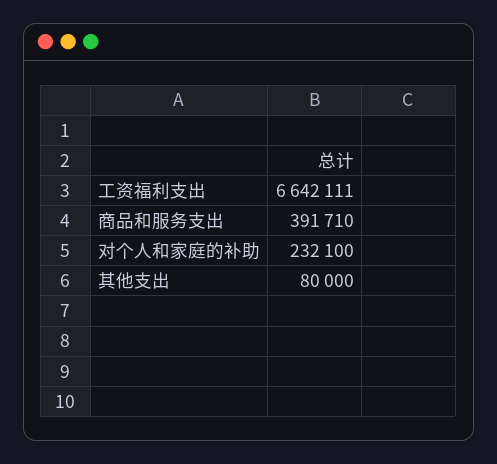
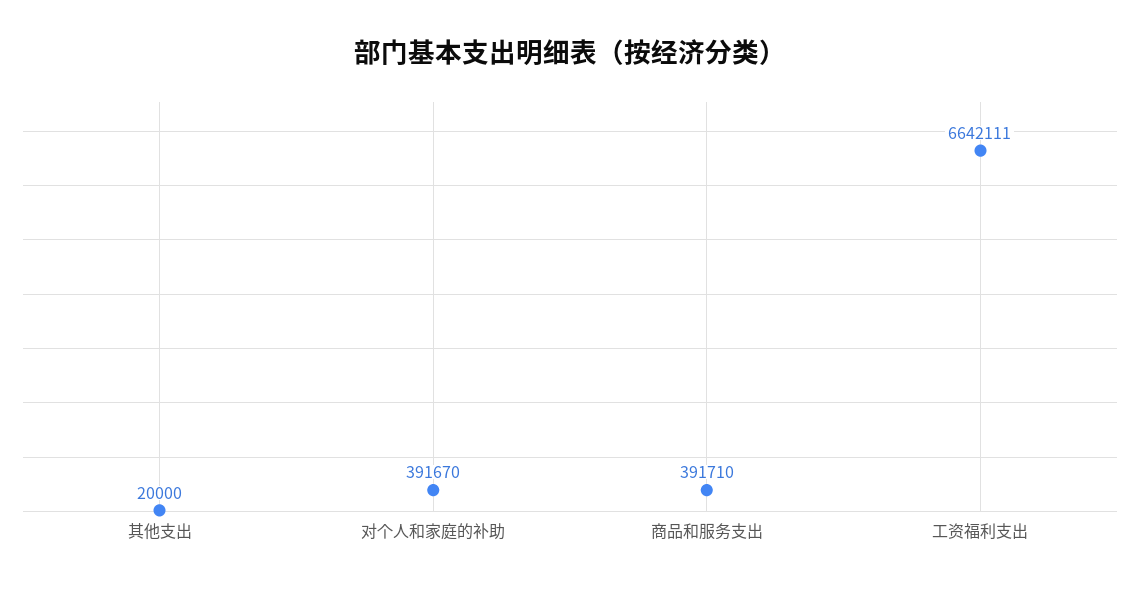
对个人和家庭的补助: 232100 -> 391670
其他支出: 80000 -> 20000

